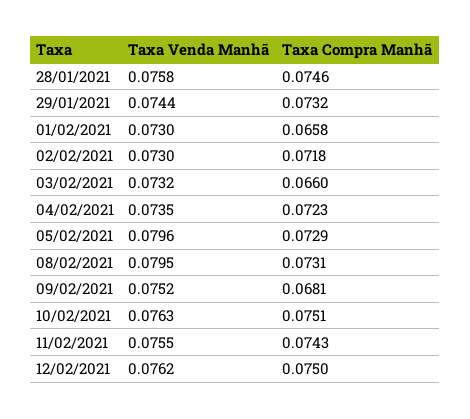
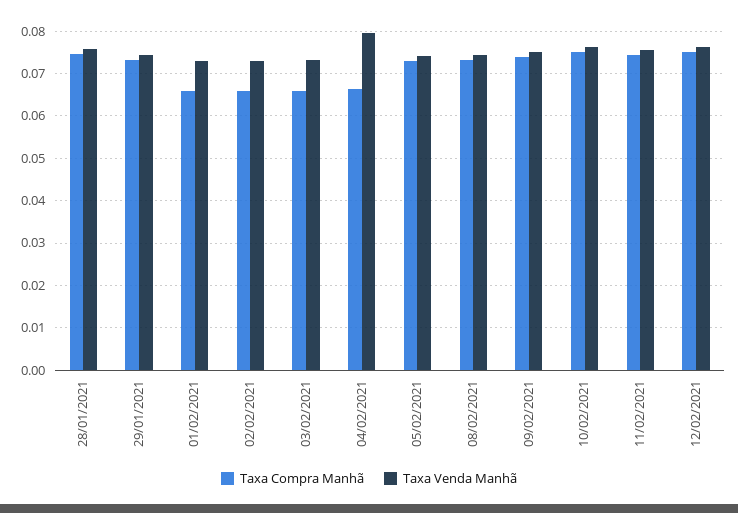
Taxa Compra Manhã, 02/02/2021: 0.0718 -> 0.066
Taxa Venda Manhã, 04/02/2021: 0.0735 -> 0.08
Taxa Compra Manhã, 04/02/2021: 0.0723 -> 0.066
Taxa Venda Manhã, 05/02/2021: 0.0796 -> 0.074
Taxa Venda Manhã, 08/02/2021: 0.0795 -> 0.074
Taxa Compra Manhã, 09/02/2021: 0.0681 -> 0.074

